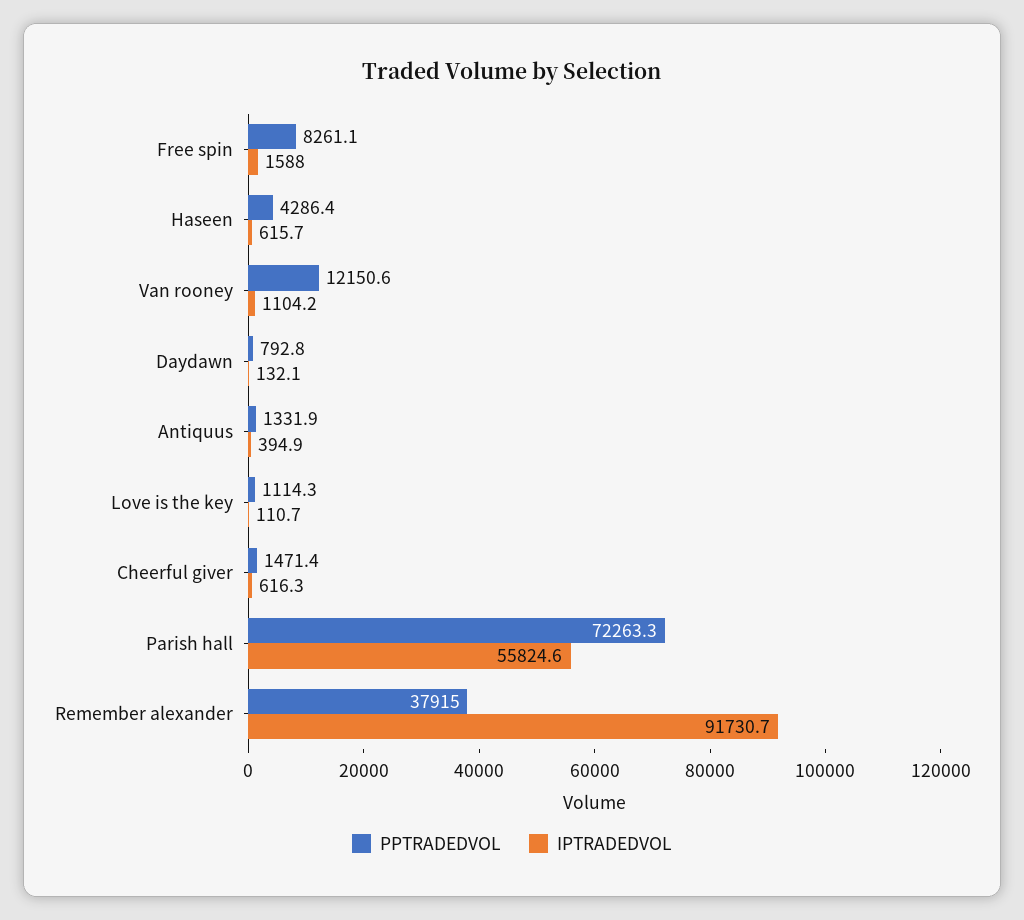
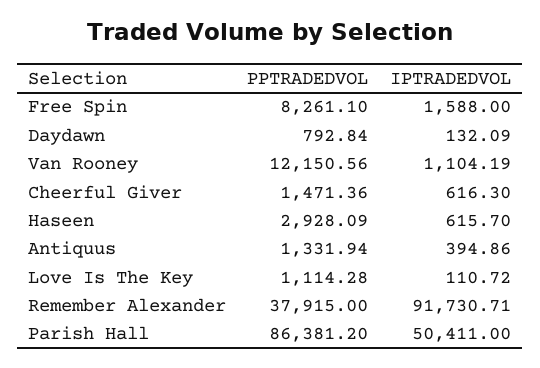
PPTRADEDVOL, Haseen: 4286.4 -> 2928.09
PPTRADEDVOL, Parish hall: 72263.3 -> 86381.2
IPTRADEDVOL, Parish hall: 55824.6 -> 50411

